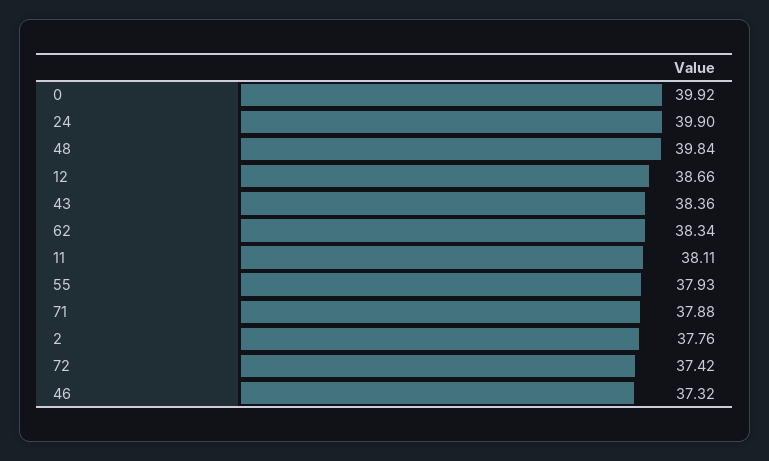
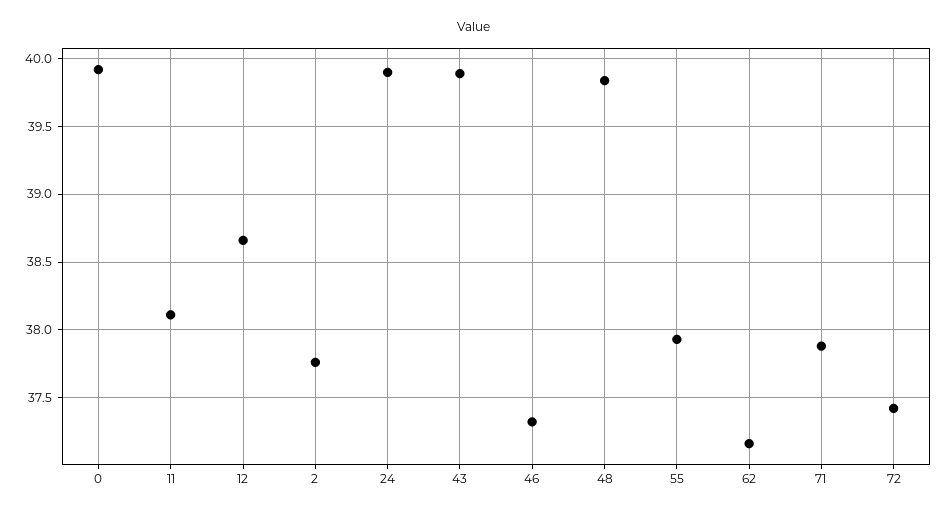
43: 38.36 -> 39.9
62: 38.34 -> 37.15

